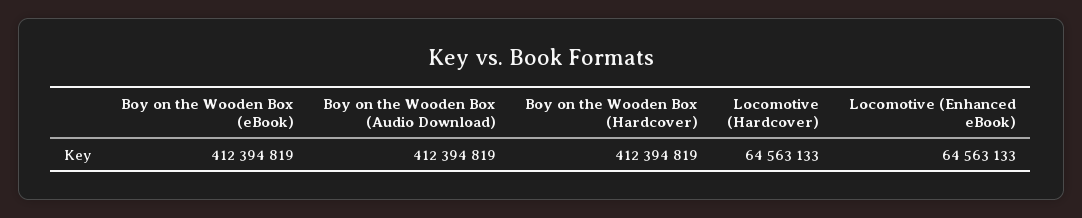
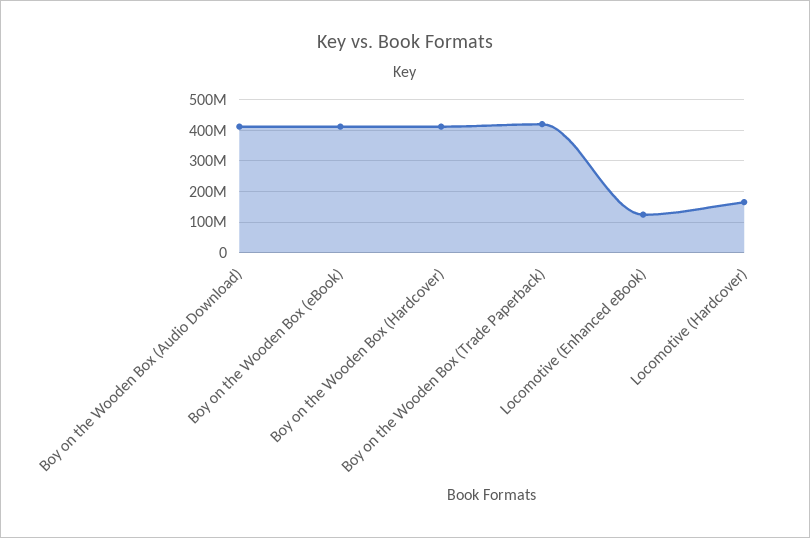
Locomotive (Hardcover): 64563133 -> 160000000
Locomotive (Enhanced eBook): 64563133 -> 120000000
Boy on the Wooden Box (Trade Paperback): none -> 420000000

